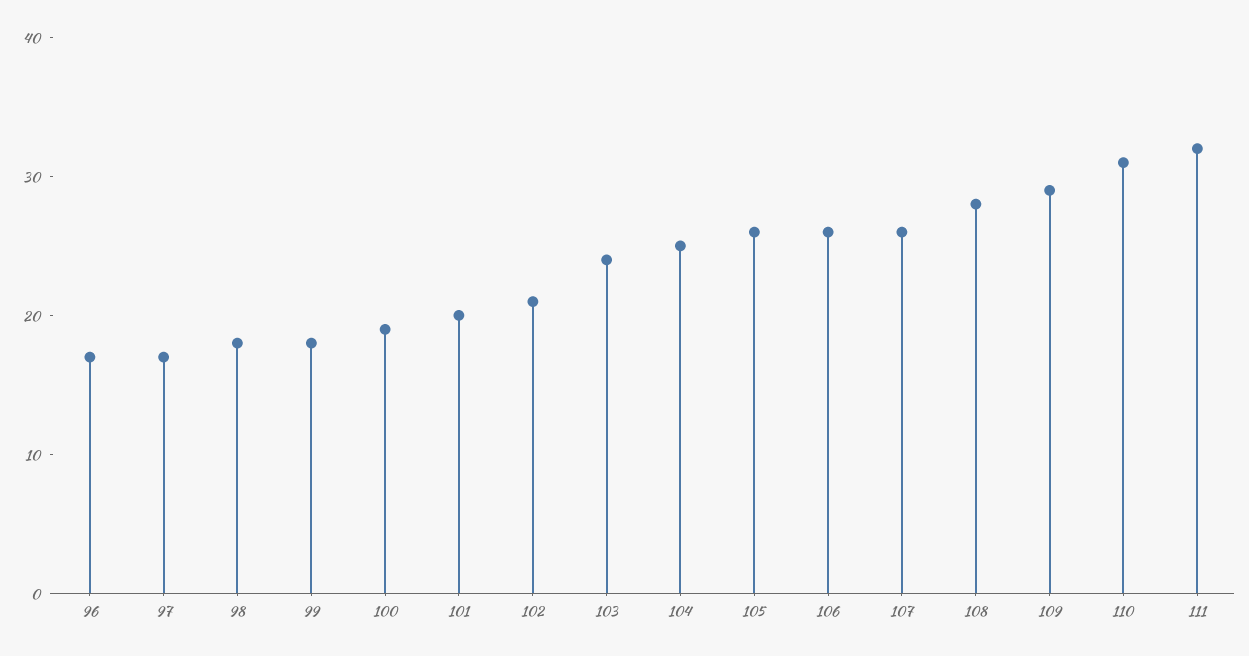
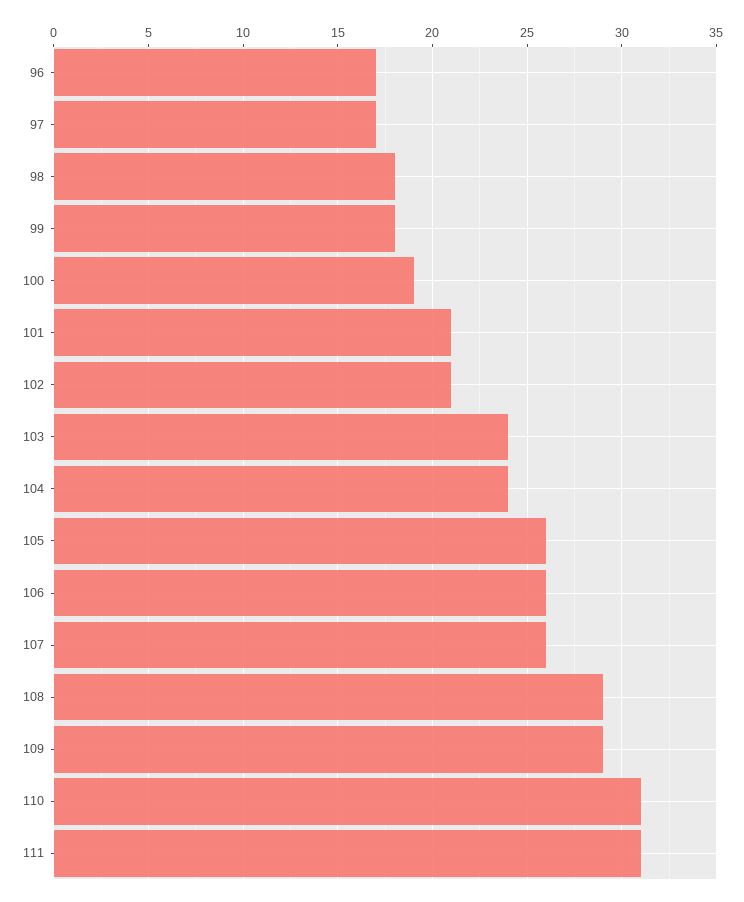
101: 20 -> 21
104: 25 -> 24
108: 28 -> 29
111: 32 -> 31

